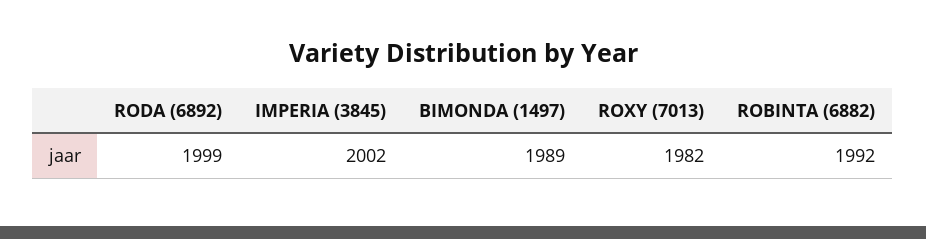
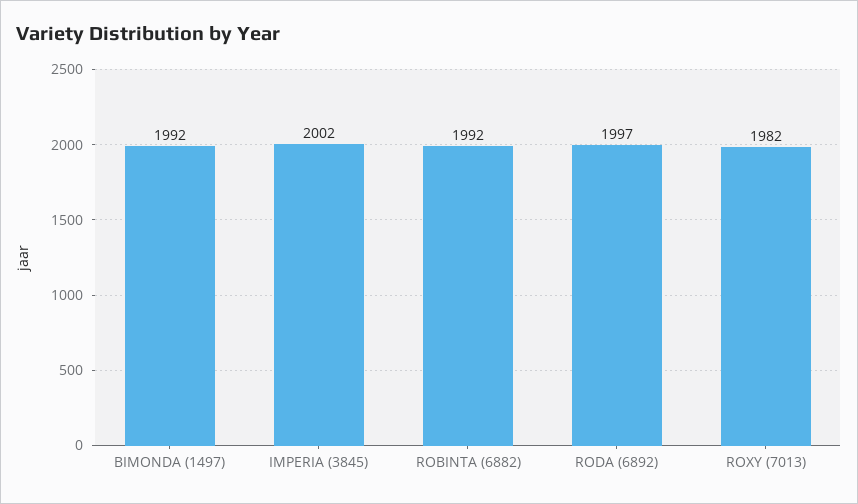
RODA (6892): 1999 -> 1997
BIMONDA (1497): 1989 -> 1992

